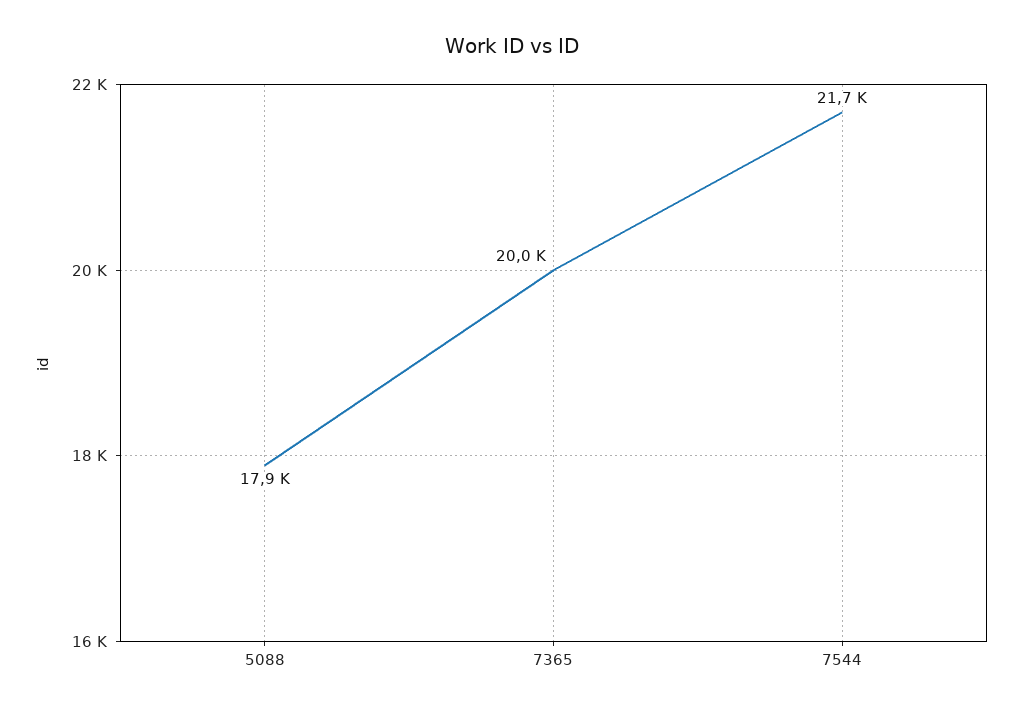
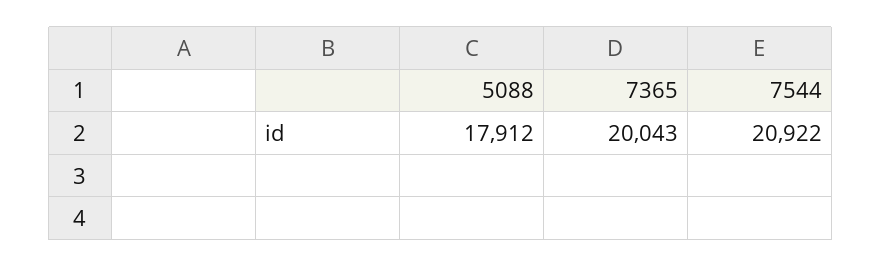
7544: 21700 -> 20922

